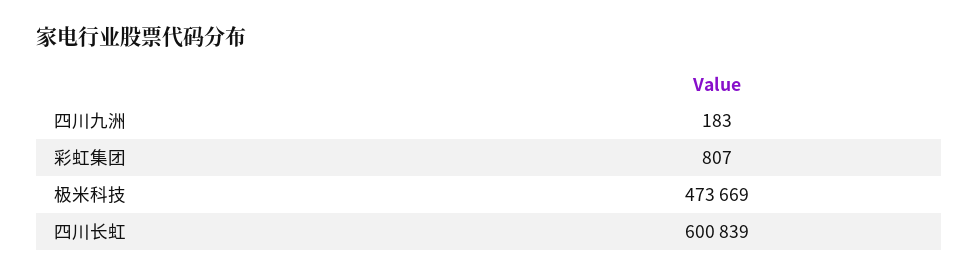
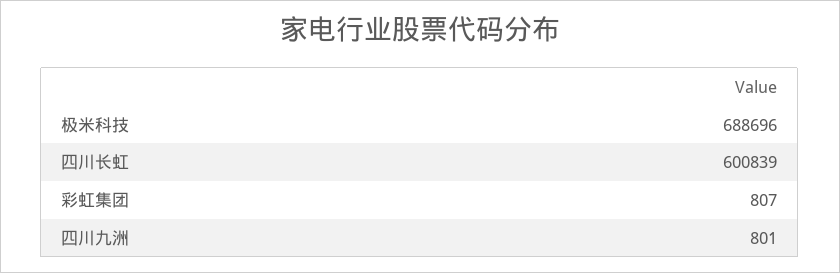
四川九洲: 183 -> 801
极米科技: 473669 -> 688696

